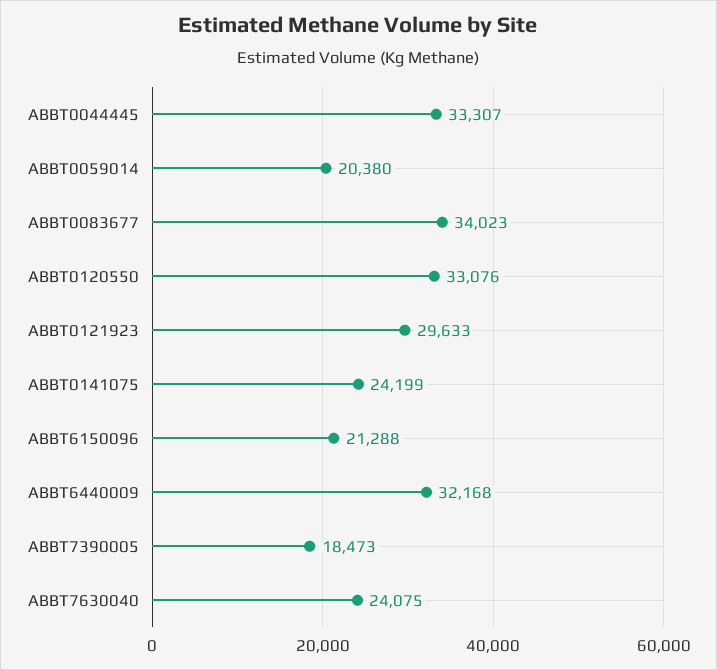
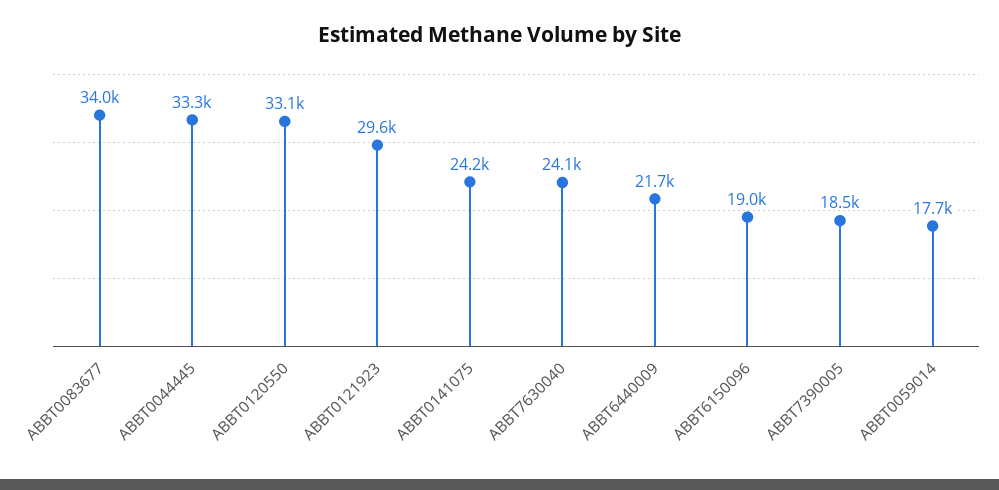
ABBT0059014: 20380 -> 17700
ABBT6150096: 21288 -> 19000
ABBT6440009: 32168 -> 21700

